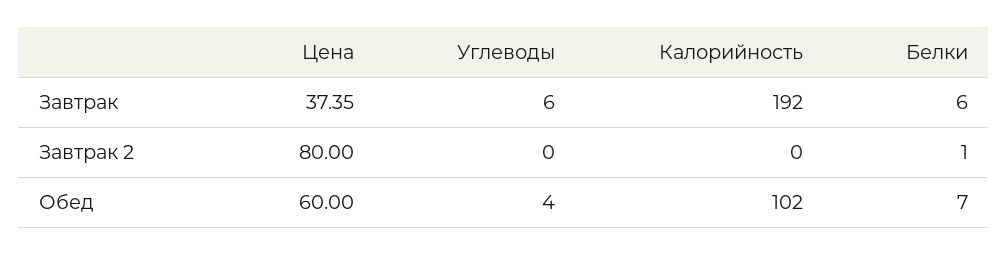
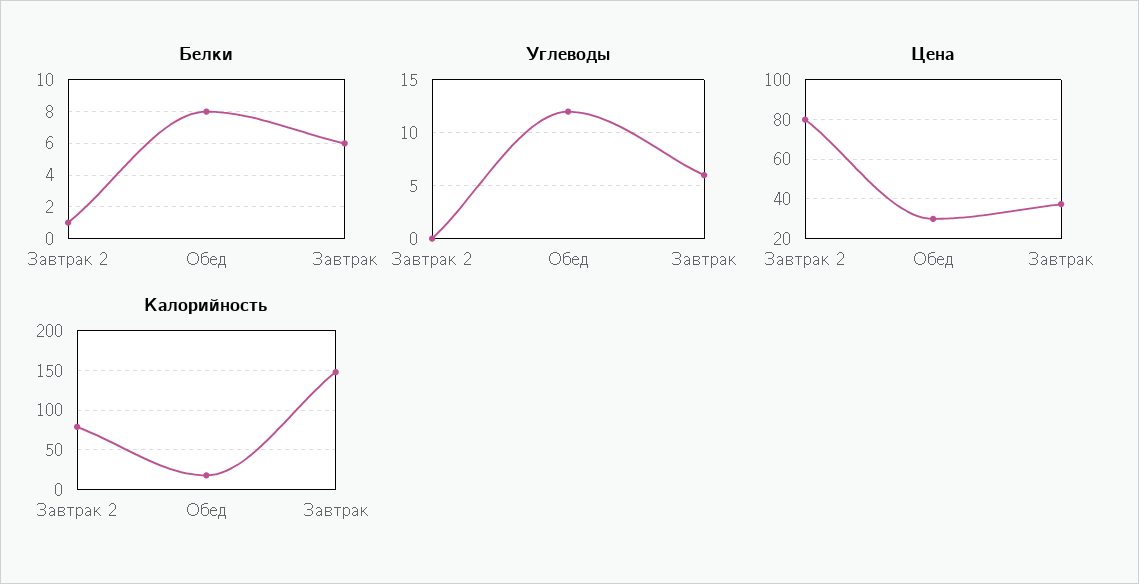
Калорийность, Завтрак: 192 -> 150
Калорийность, Завтрак 2: 0 -> 80
Цена, Обед: 60 -> 30
Углеводы, Обед: 4 -> 12
Калорийность, Обед: 102 -> 20
Белки, Обед: 7 -> 8

